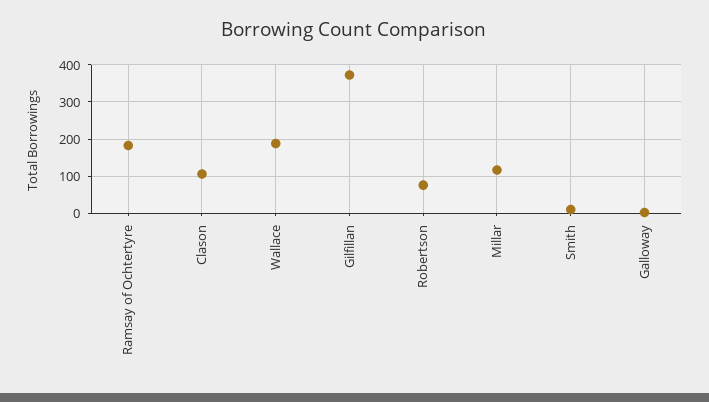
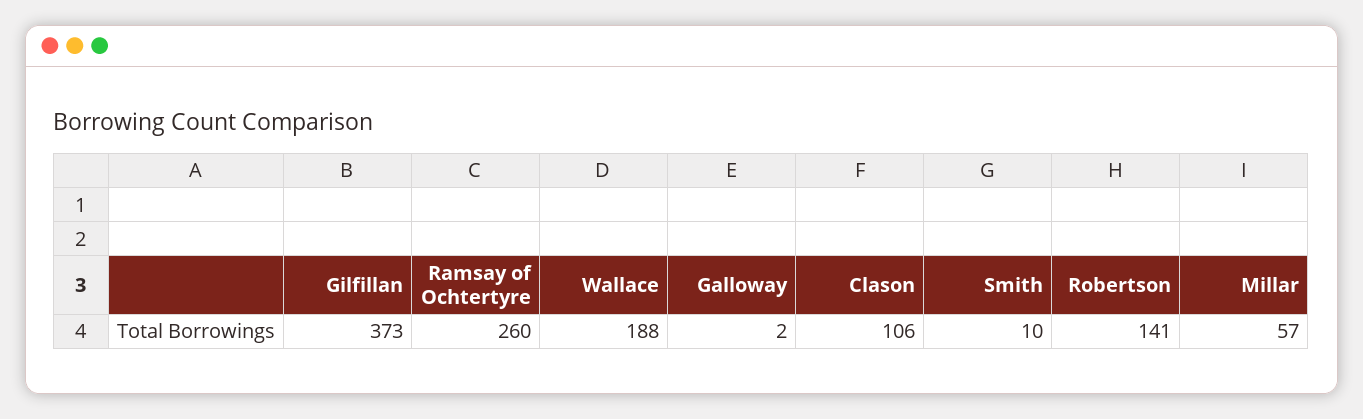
Ramsay of Ochtertyre: 180 -> 260
Robertson: 80 -> 141
Millar: 120 -> 57

